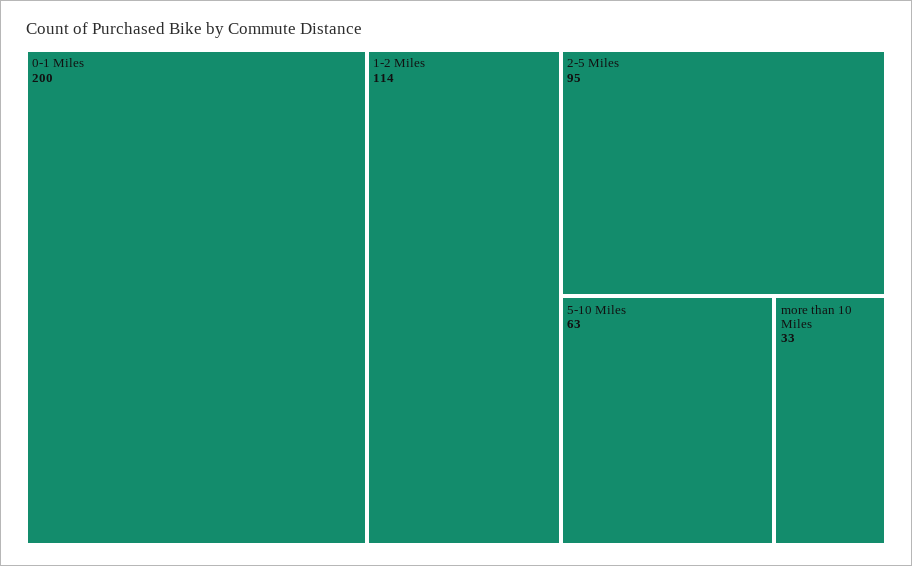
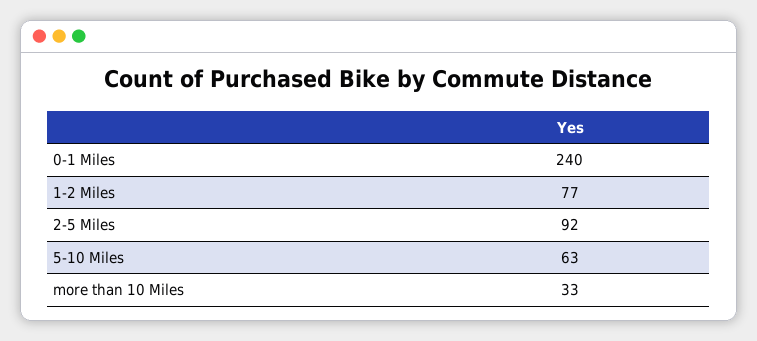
0-1 Miles: 200 -> 240
1-2 Miles: 114 -> 77
2-5 Miles: 95 -> 92

